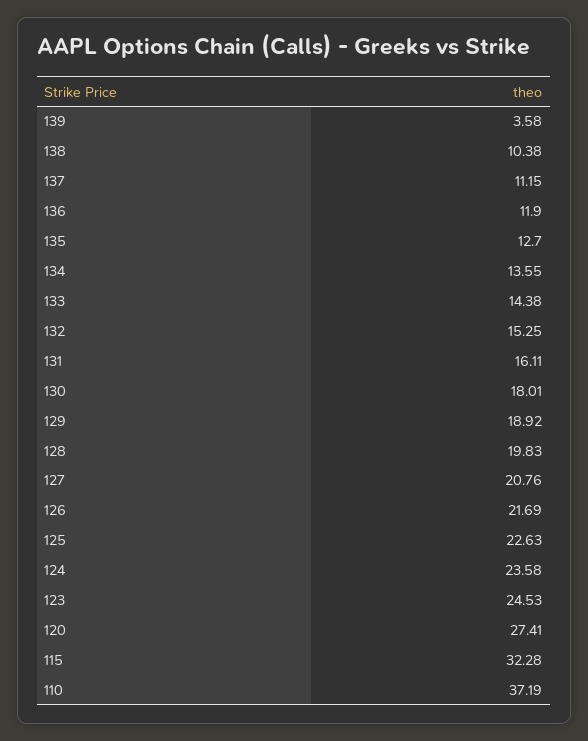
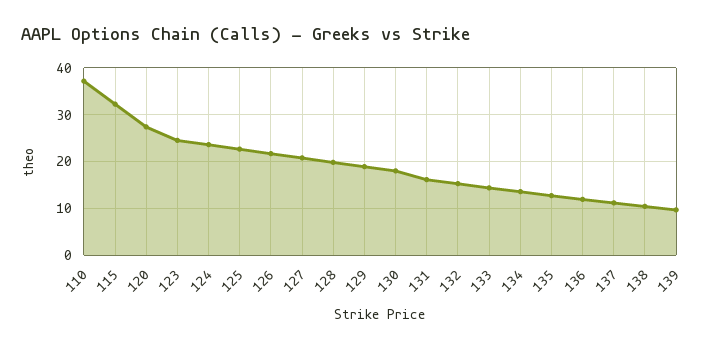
139: 3.58 -> 10

